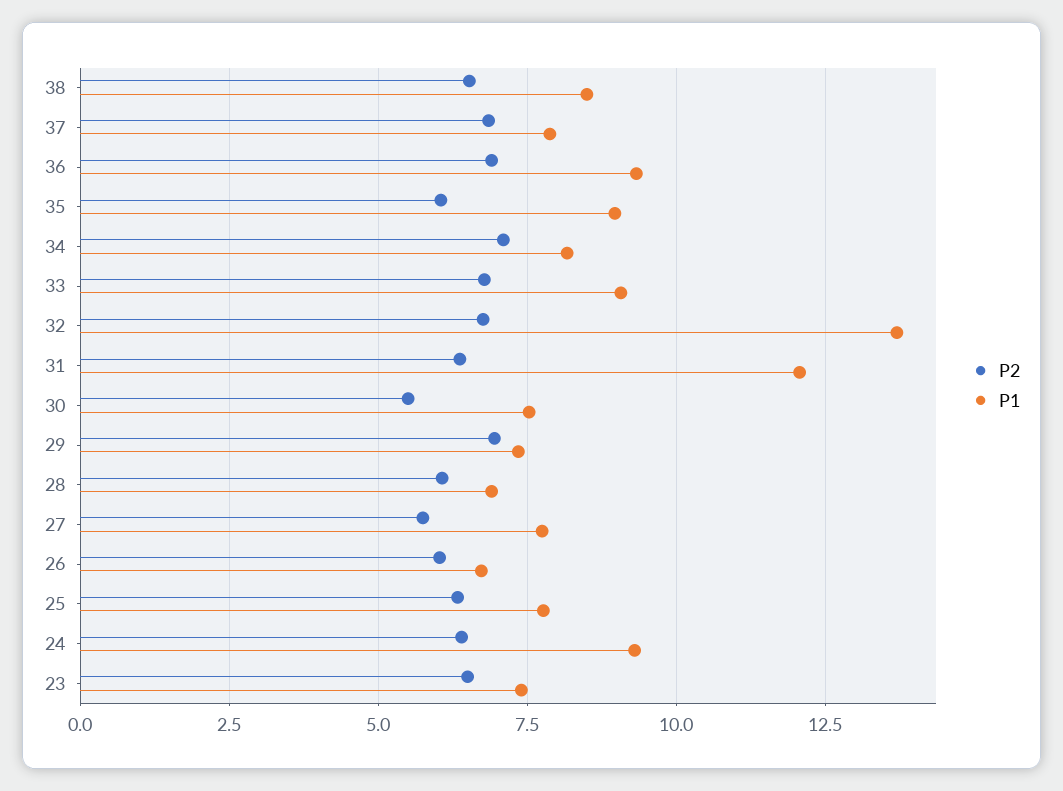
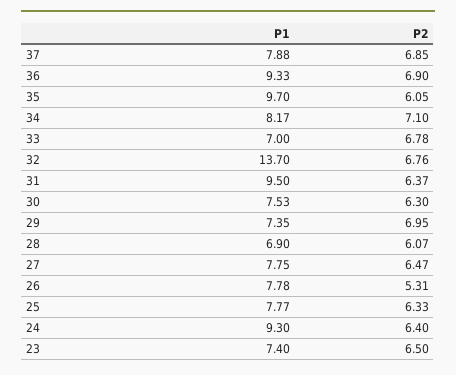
P2, 38: 6.5 -> none
P1, 38: 8.5 -> none
P1, 35: 9 -> 9.7
P1, 33: 9 -> 7
P1, 31: 12 -> 9.5
P2, 30: 5.5 -> 6.3
P2, 27: 5.75 -> 6.47
P2, 26: 6 -> 5.31
P1, 26: 6.75 -> 7.78

